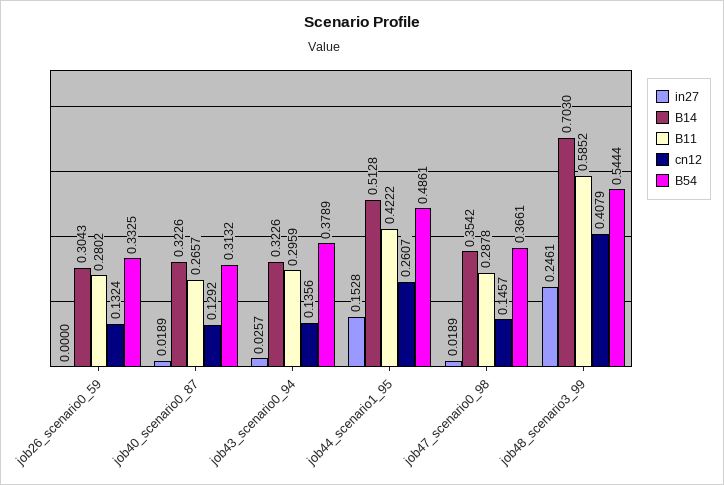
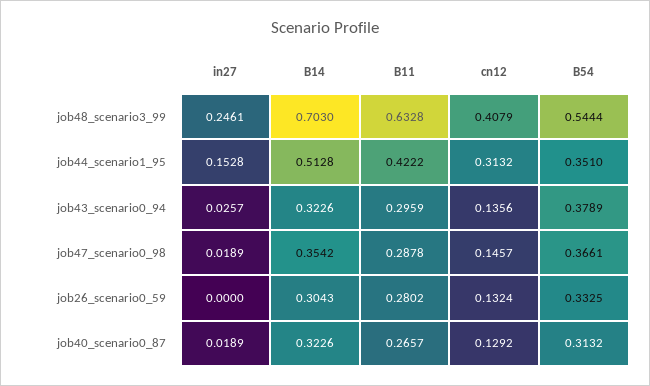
cn12, job44_scenario1_95: 0.2607 -> 0.3132
B54, job44_scenario1_95: 0.4861 -> 0.351
B11, job48_scenario3_99: 0.5852 -> 0.6328

